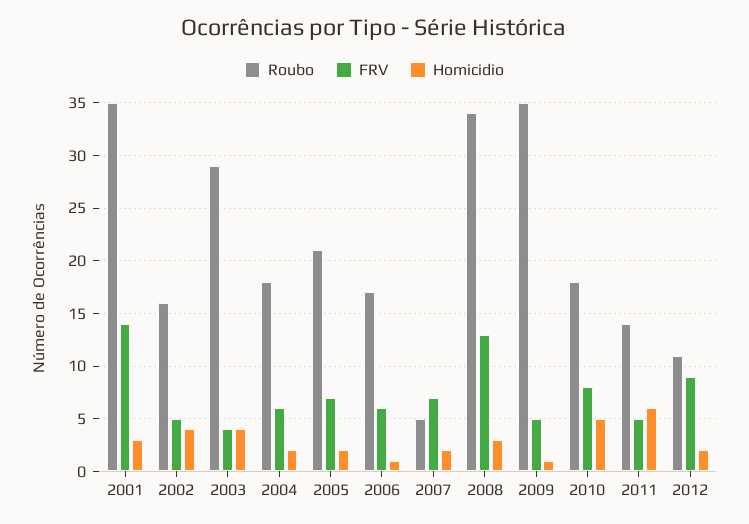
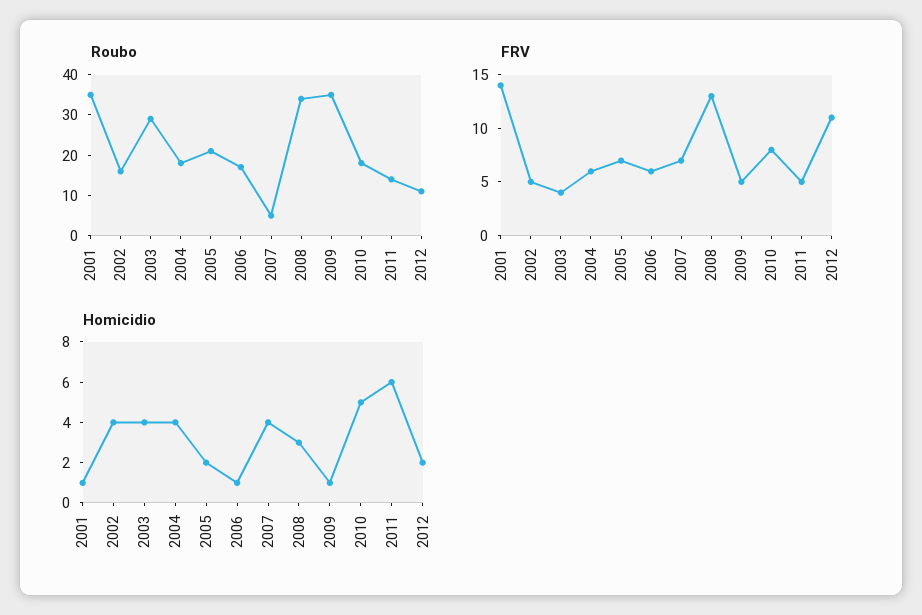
Homicidio, 2001: 3 -> 1
Homicidio, 2004: 2 -> 4
Homicidio, 2007: 2 -> 4
FRV, 2012: 9 -> 11

